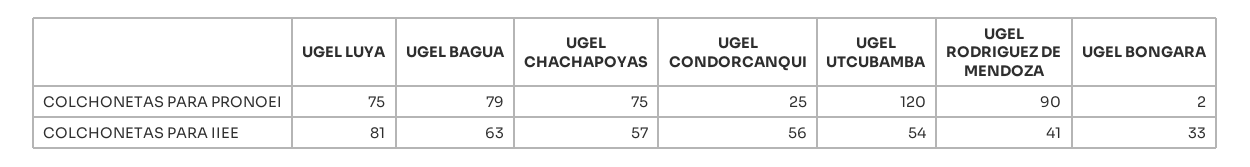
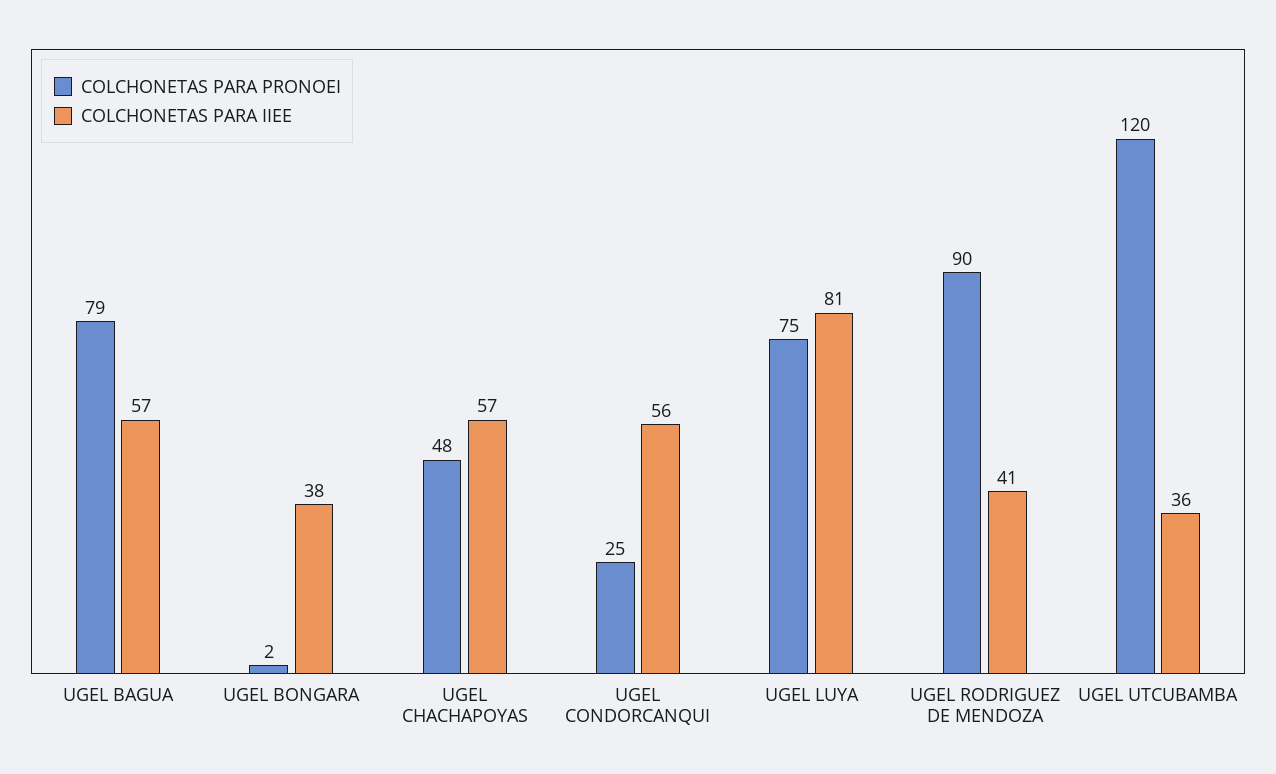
COLCHONETAS PARA PRONOEI, UGEL CHACHAPOYAS: 75 -> 48
COLCHONETAS PARA IIEE, UGEL BAGUA: 63 -> 57
COLCHONETAS PARA IIEE, UGEL UTCUBAMBA: 54 -> 36
COLCHONETAS PARA IIEE, UGEL BONGARA: 33 -> 38

